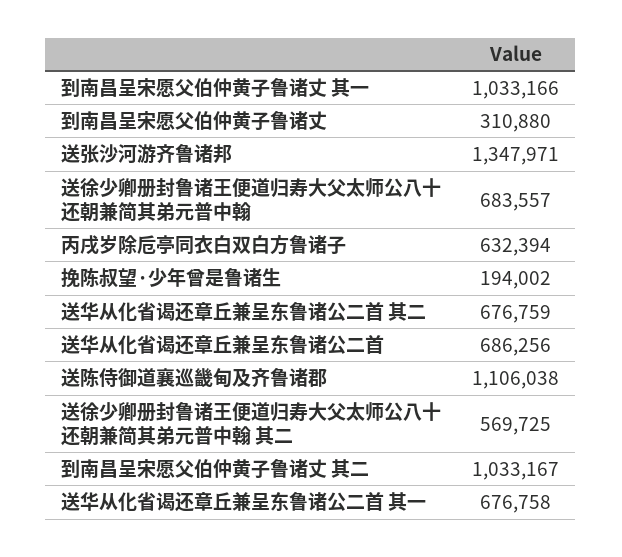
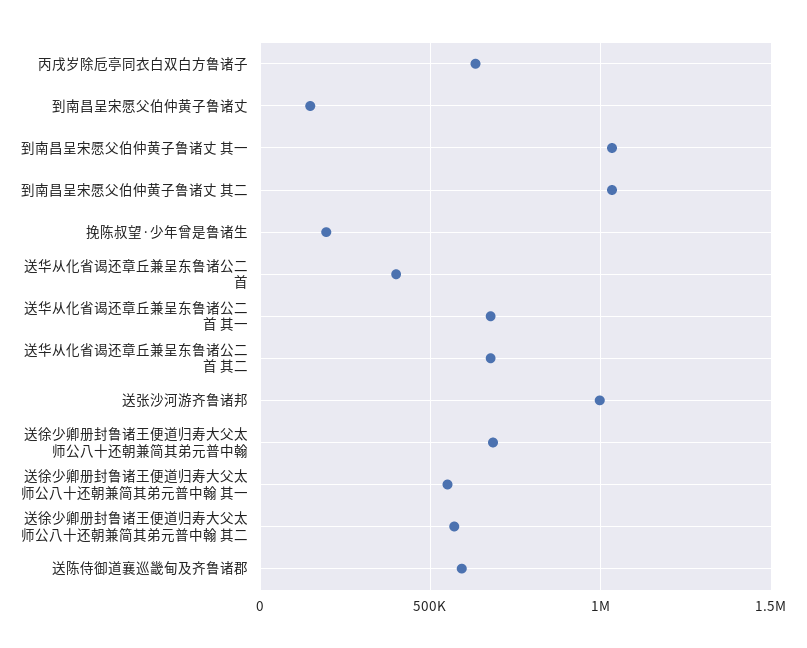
到南昌呈宋愿父伯仲黄子鲁诸丈: 310880 -> 150000
送张沙河游齐鲁诸邦: 1347971 -> 1000000
送华从化省谒还章丘兼呈东鲁诸公二首: 686256 -> 400000
送陈侍御道襄巡畿甸及齐鲁诸郡: 1106038 -> 600000
送徐少卿册封鲁诸王便道归寿大父太师公八十还朝兼简其弟元普中翰 其一: none -> 550000

